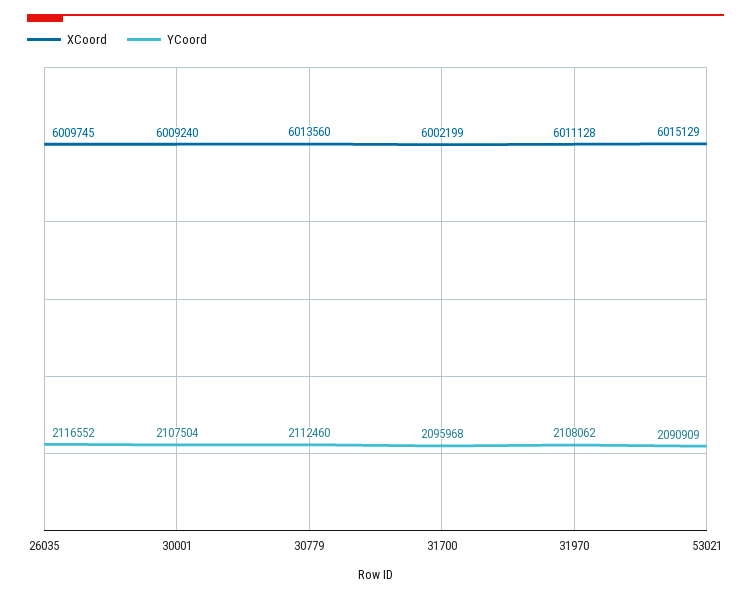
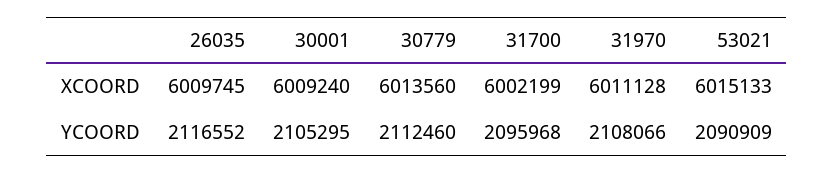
YCoord, 30001: 2107504 -> 2105295
YCoord, 31970: 2108062 -> 2108066
XCoord, 53021: 6015129 -> 6015133

